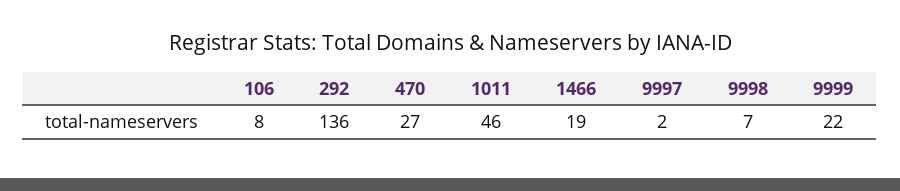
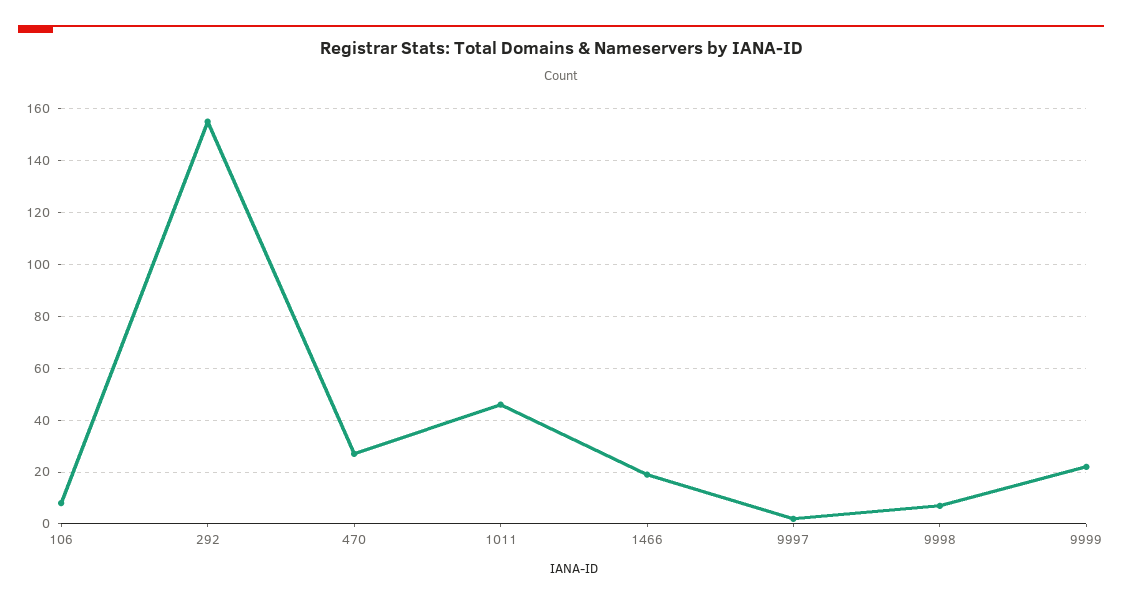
292: 136 -> 155

